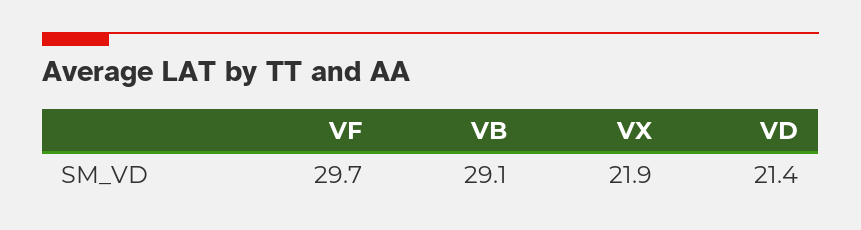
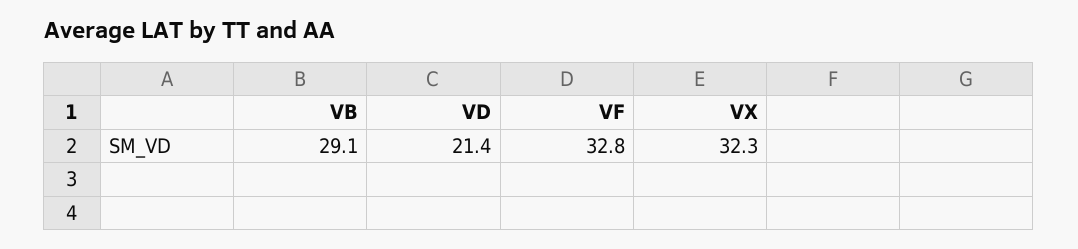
VF: 29.7 -> 32.8
VX: 21.9 -> 32.3

